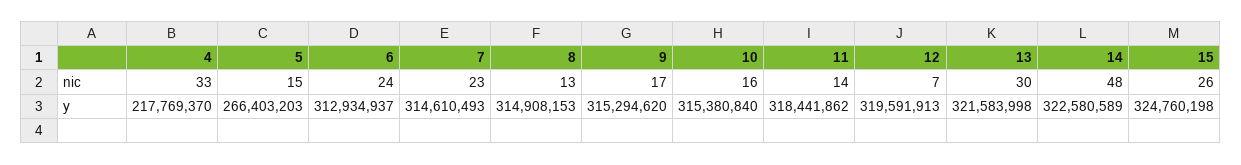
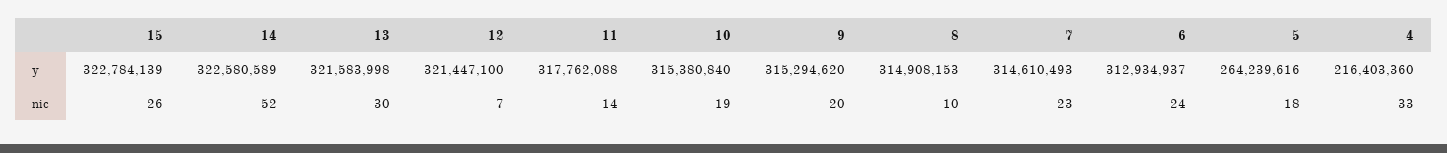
5, nic: 15 -> 18
8, nic: 13 -> 10
9, nic: 17 -> 20
10, nic: 16 -> 19
14, nic: 48 -> 52
4, y: 217769370 -> 216403360
5, y: 266403203 -> 264239616
11, y: 318441862 -> 317762088
12, y: 319591913 -> 321447100
15, y: 324760198 -> 322784139

